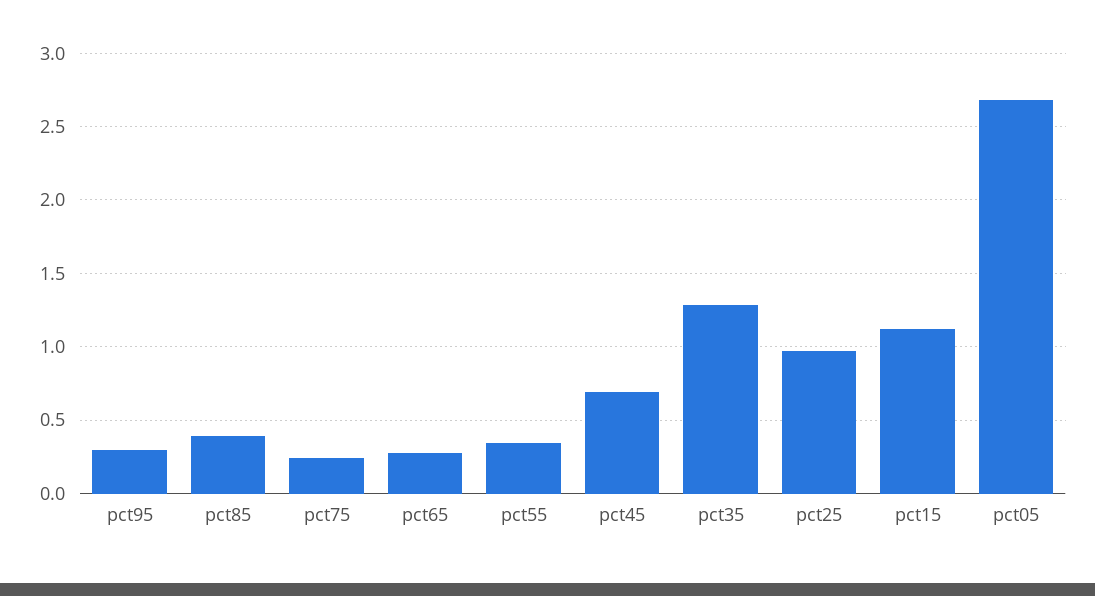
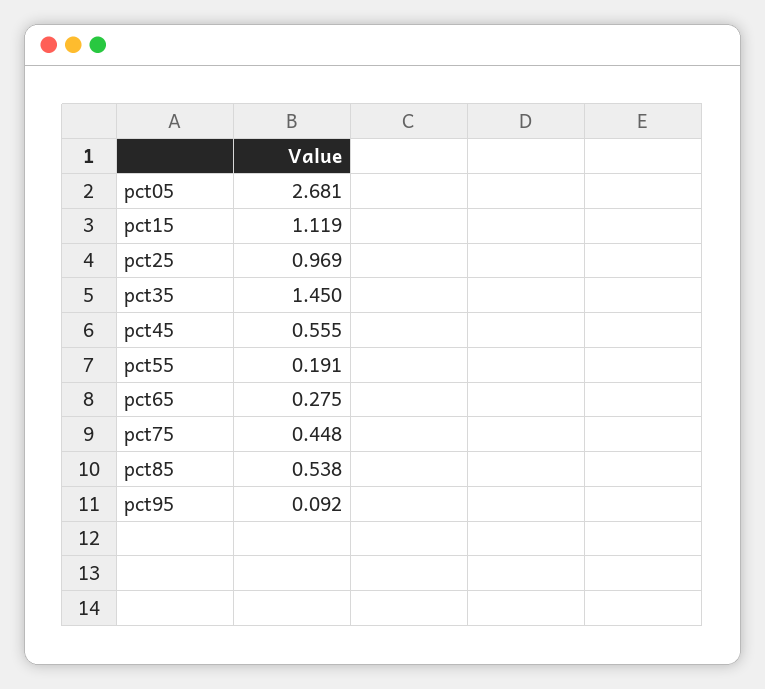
pct95: 0.3 -> 0.092
pct85: 0.4 -> 0.538
pct75: 0.25 -> 0.448
pct55: 0.35 -> 0.191
pct45: 0.7 -> 0.555
pct35: 1.3 -> 1.45

